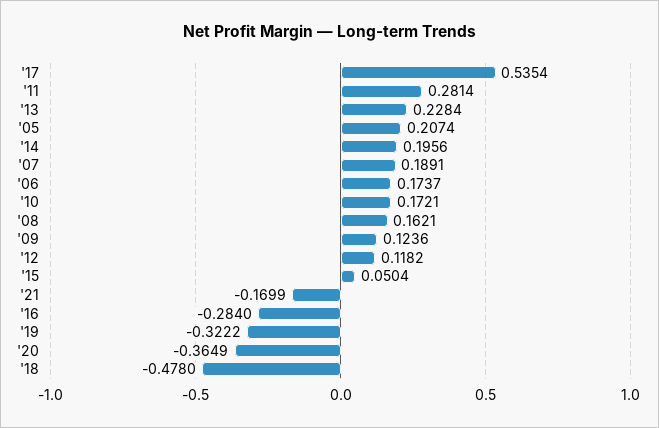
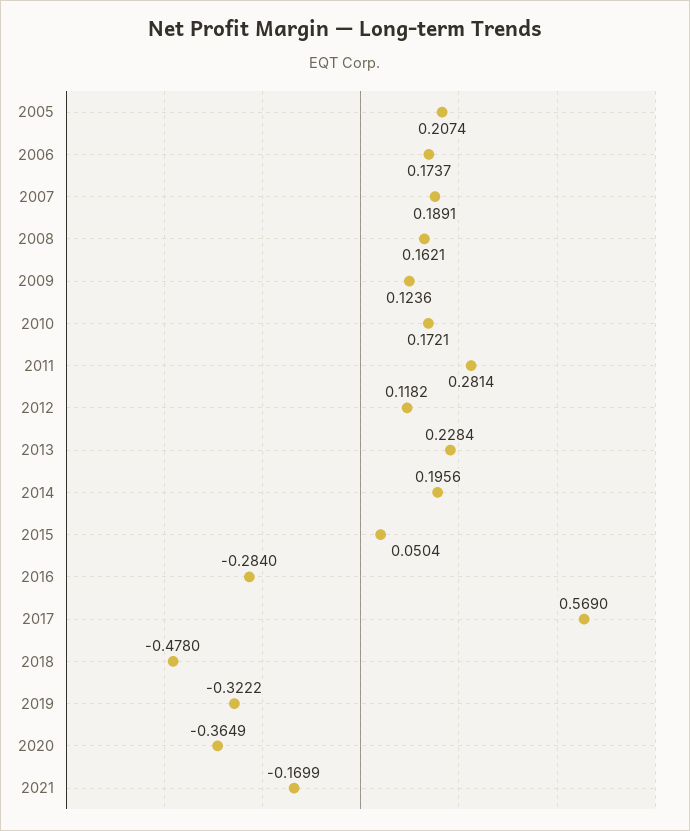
'17: 0.5354 -> 0.569

